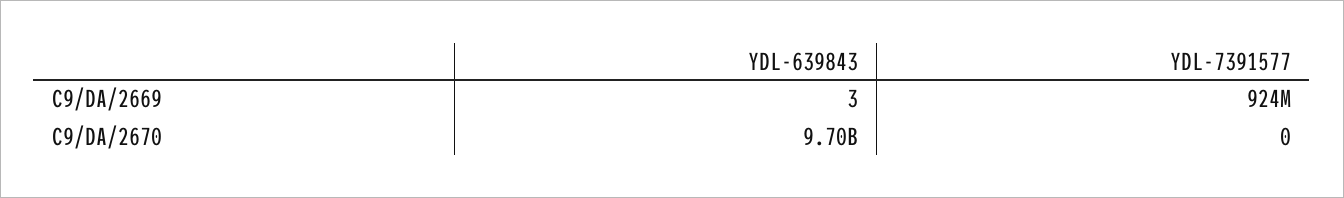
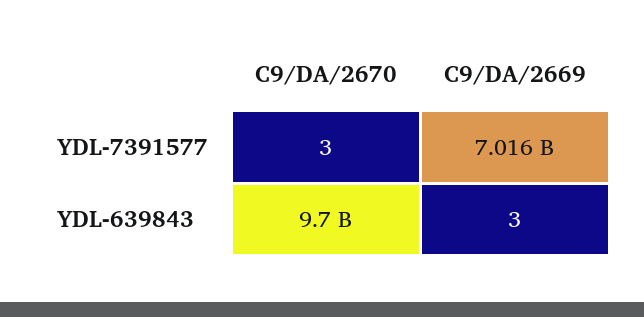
YDL-7391577, C9/DA/2669: 924000000 -> 7016000000
YDL-7391577, C9/DA/2670: 0 -> 3

